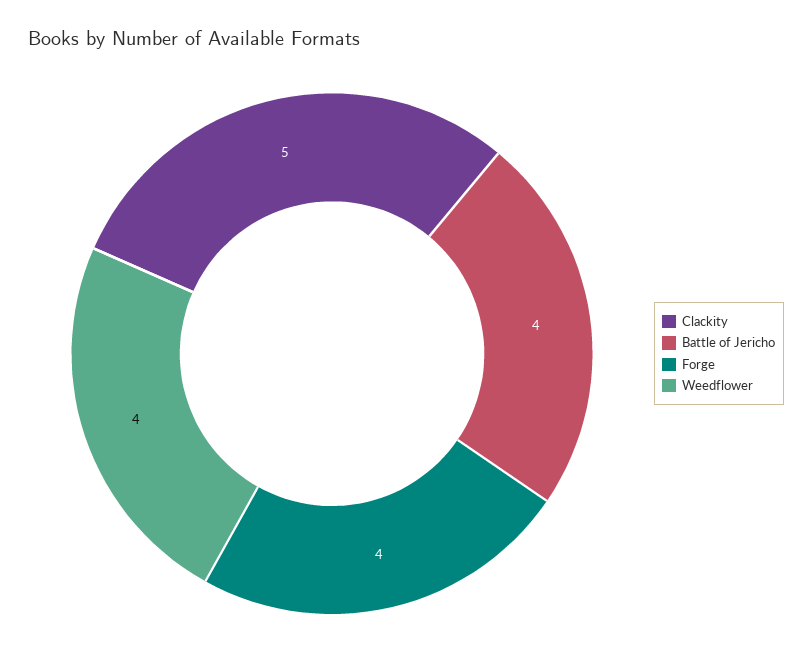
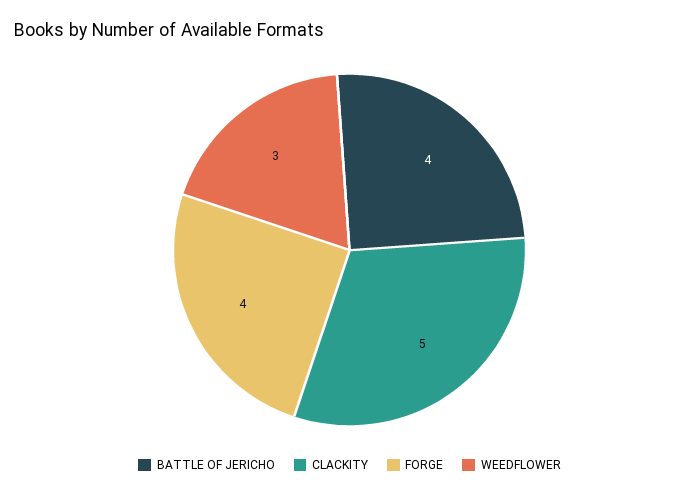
Weedflower: 4 -> 3

